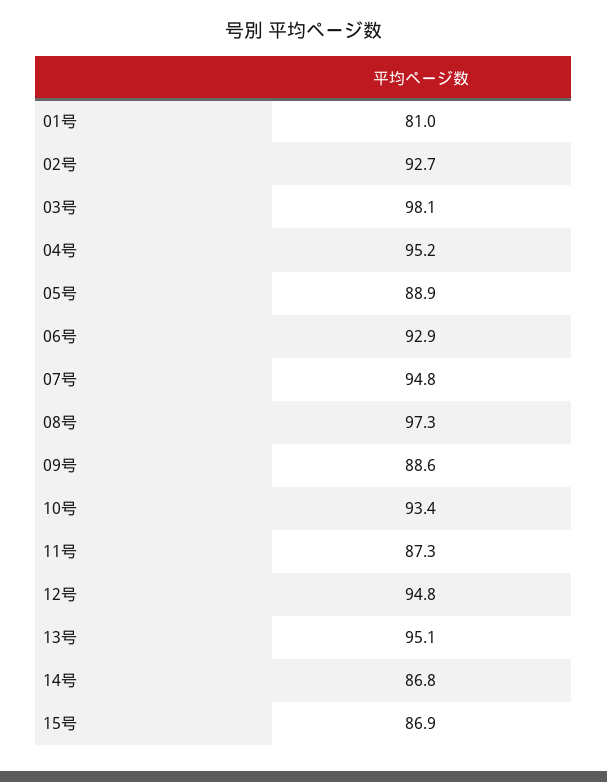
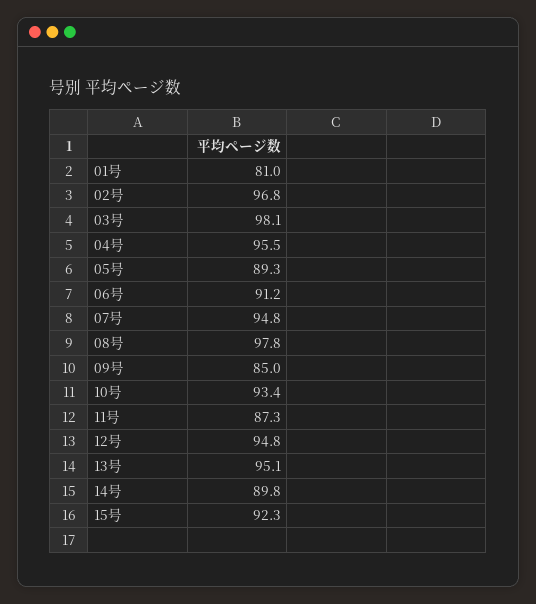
02号: 92.7 -> 96.8
04号: 95.2 -> 95.5
05号: 88.9 -> 89.3
06号: 92.9 -> 91.2
08号: 97.3 -> 97.8
09号: 88.6 -> 85
14号: 86.8 -> 89.8
15号: 86.9 -> 92.3

